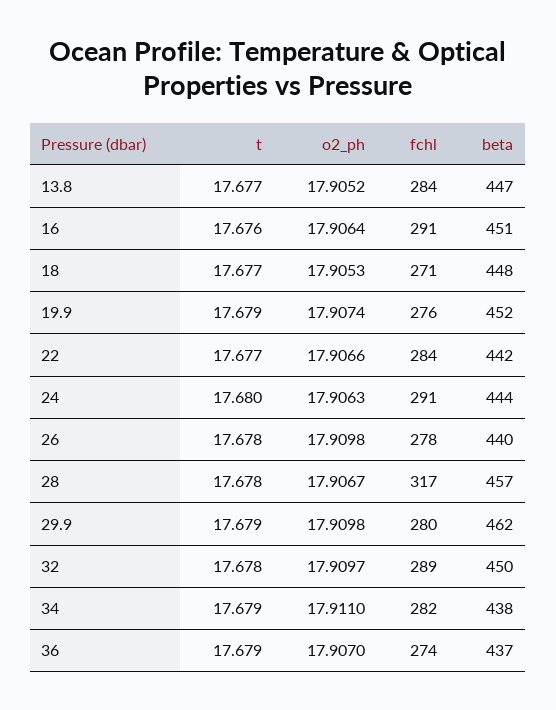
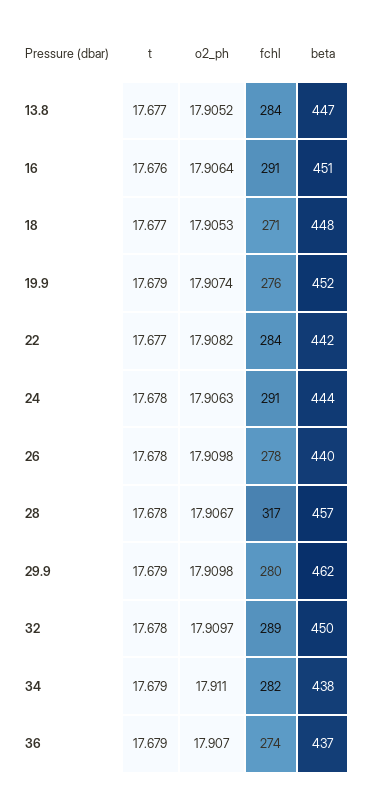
o2_ph, 22: 17.9066 -> 17.9082
t, 24: 17.68 -> 17.678

